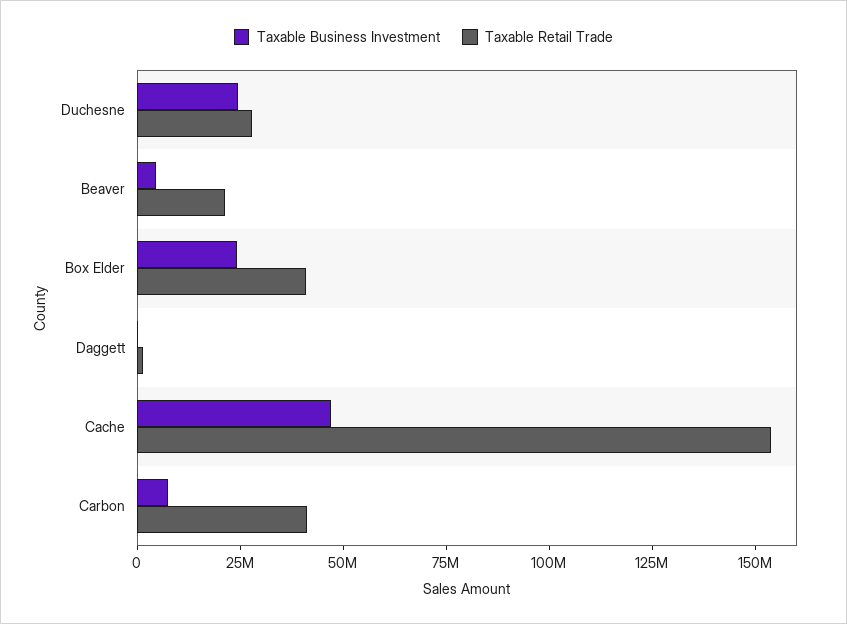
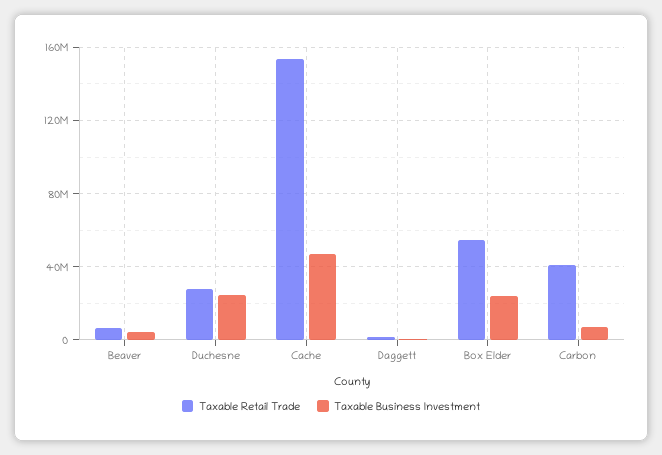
Taxable Retail Trade, Beaver: 20000000 -> 5000000
Taxable Retail Trade, Box Elder: 40000000 -> 55000000

